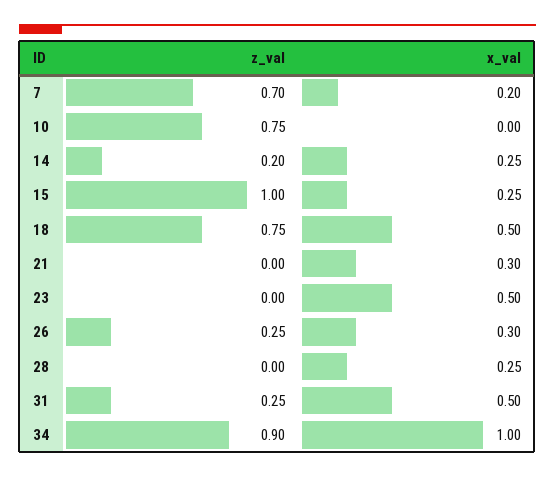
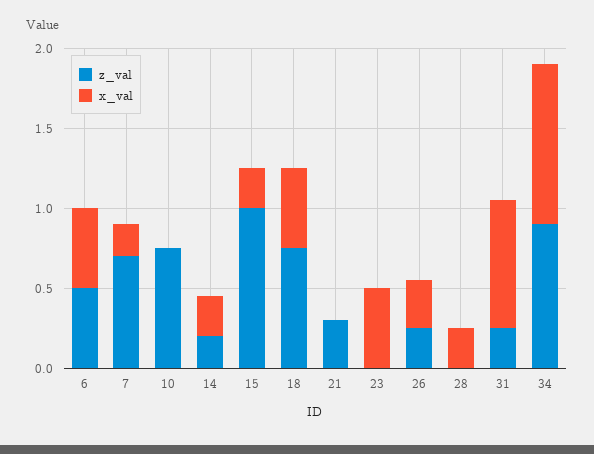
z_val, 21: 0 -> 0.3
x_val, 21: 0.3 -> 0
x_val, 31: 0.5 -> 0.8
z_val, 6: none -> 0.5
x_val, 6: none -> 0.5

